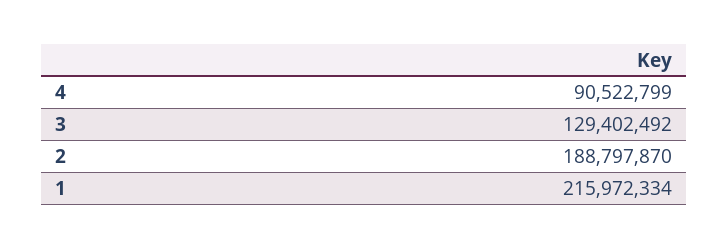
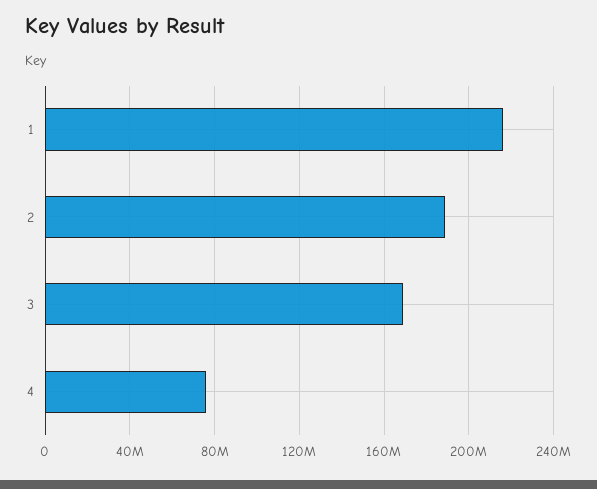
4: 90522799 -> 75000000
3: 129402492 -> 170000000

